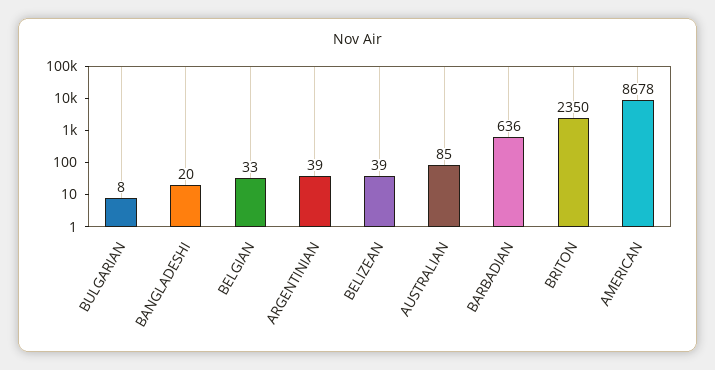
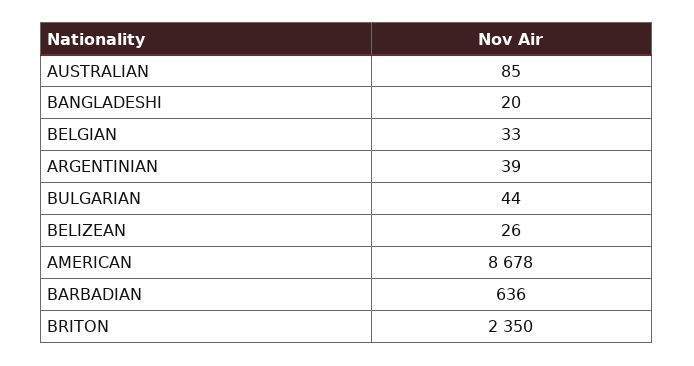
BULGARIAN: 8 -> 44
BELIZEAN: 39 -> 26

